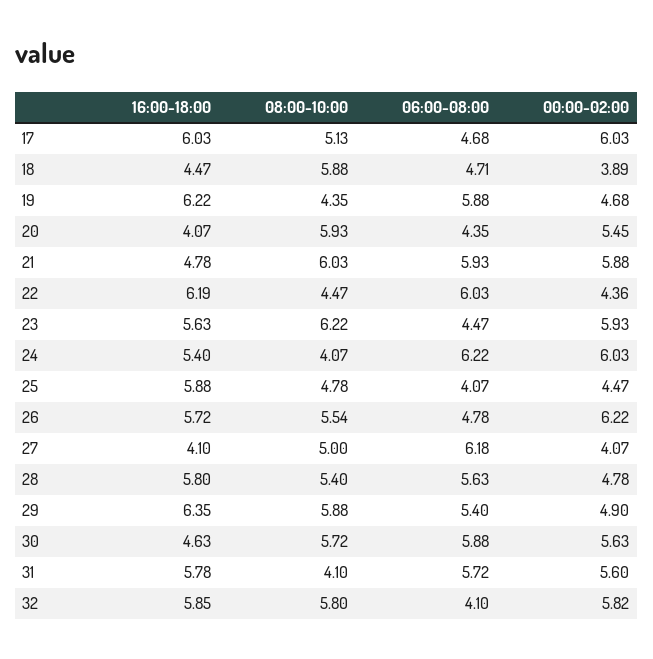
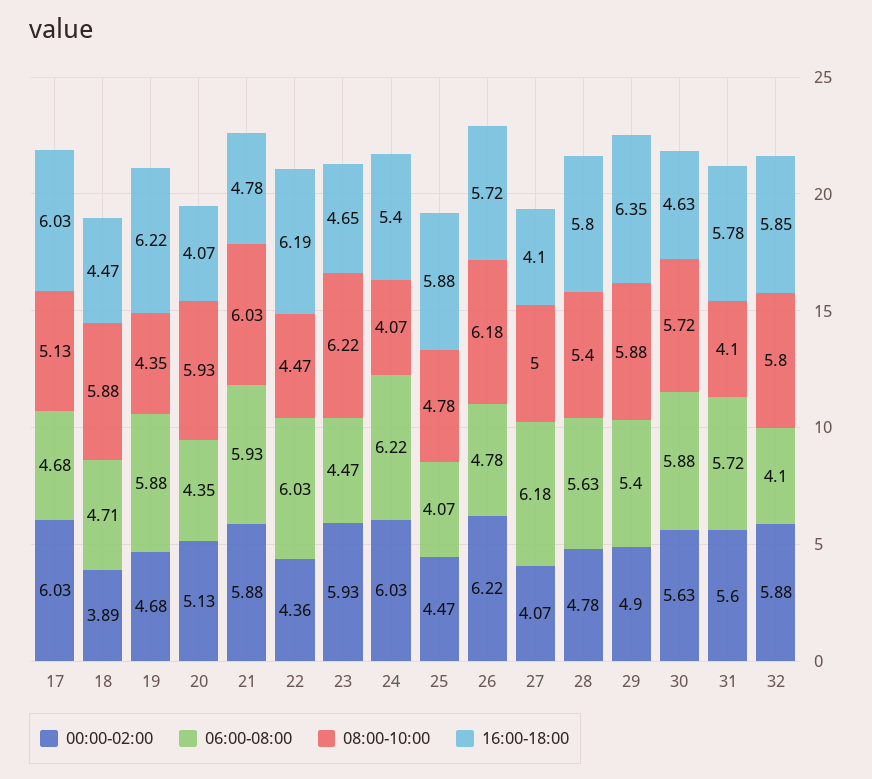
00:00-02:00, 20: 5.45 -> 5.13
16:00-18:00, 23: 5.63 -> 4.65
08:00-10:00, 26: 5.54 -> 6.18
00:00-02:00, 32: 5.82 -> 5.88

